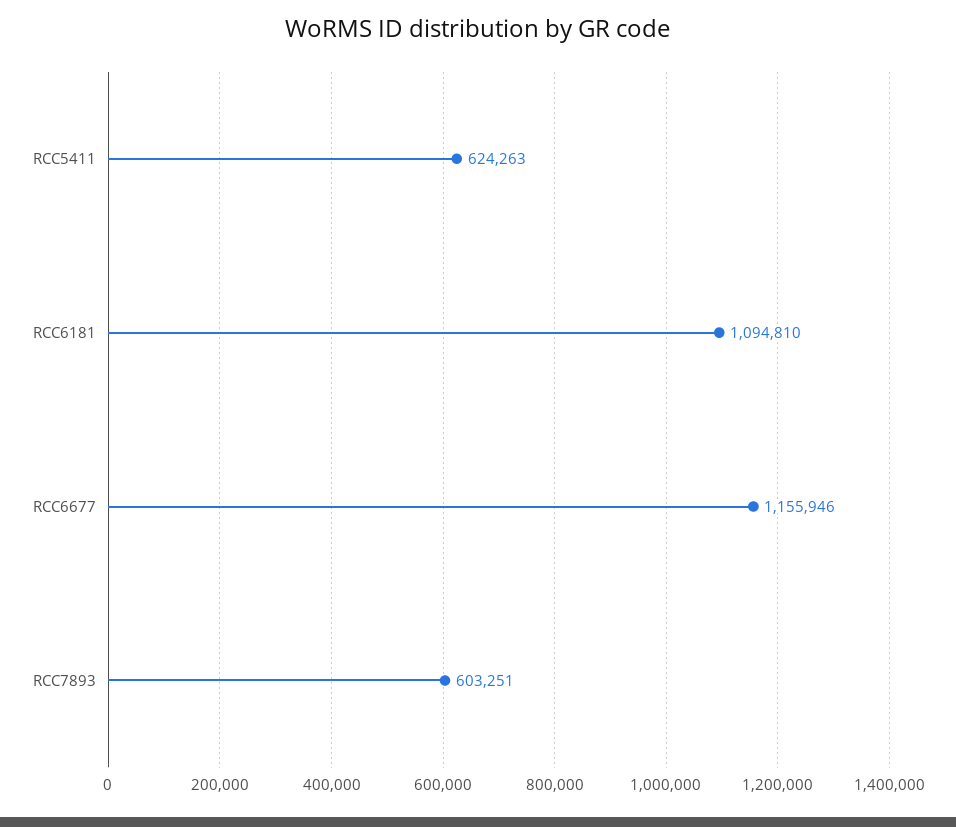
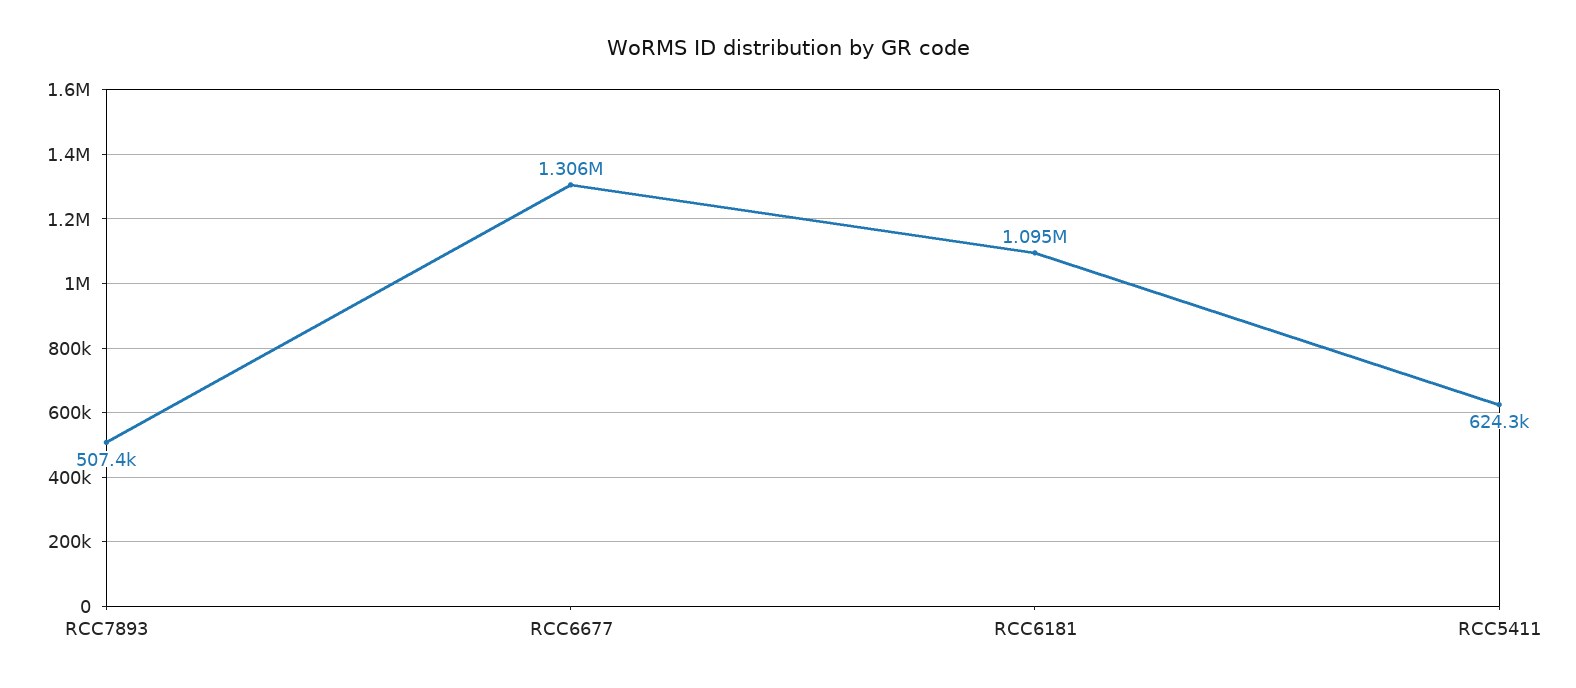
RCC6677: 1155946 -> 1306000
RCC7893: 603251 -> 507400

